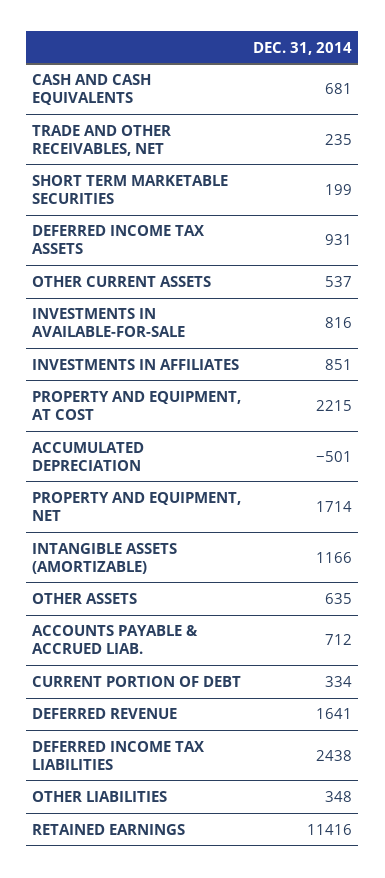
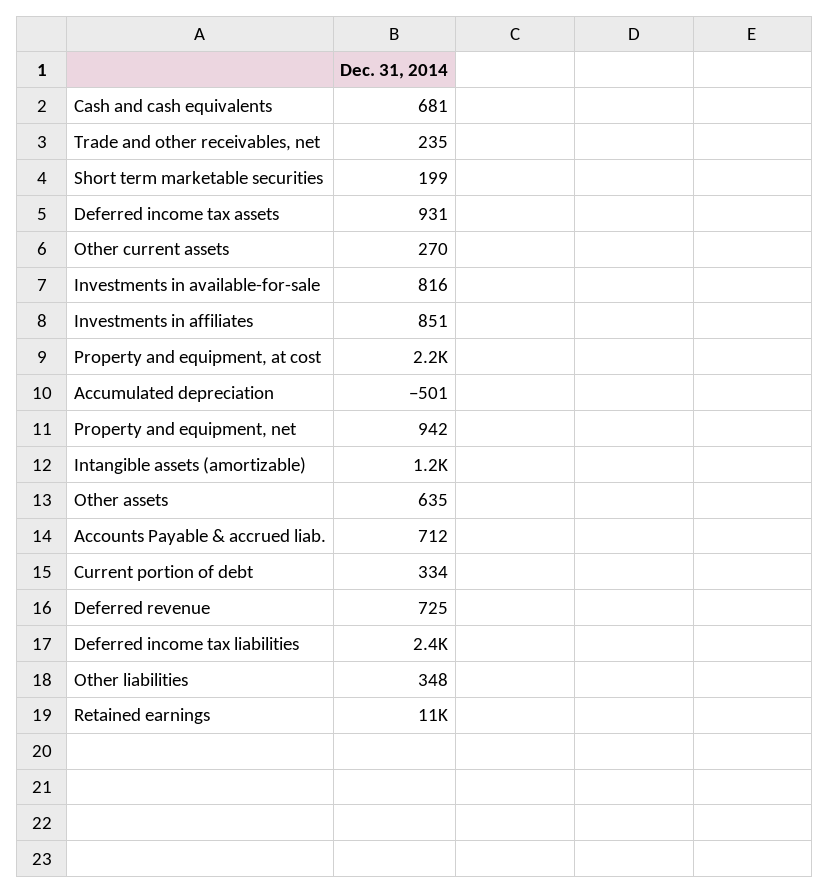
OTHER CURRENT ASSETS: 537 -> 270
PROPERTY AND EQUIPMENT, NET: 1714 -> 942
DEFERRED REVENUE: 1641 -> 725

